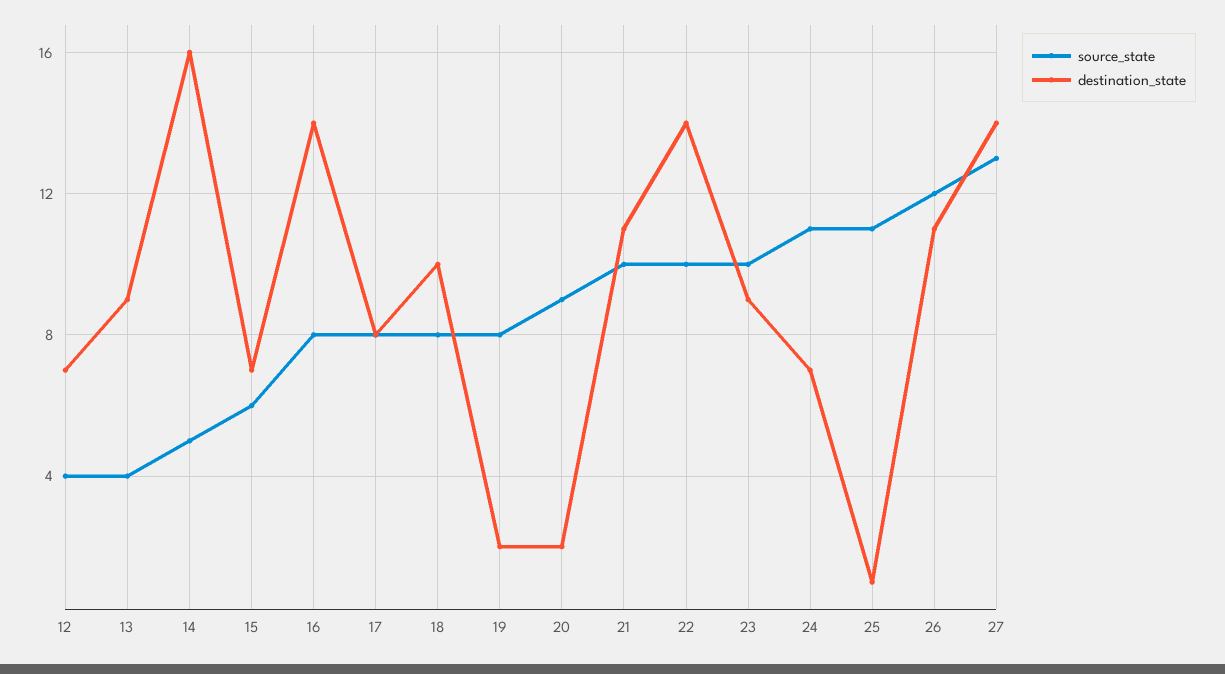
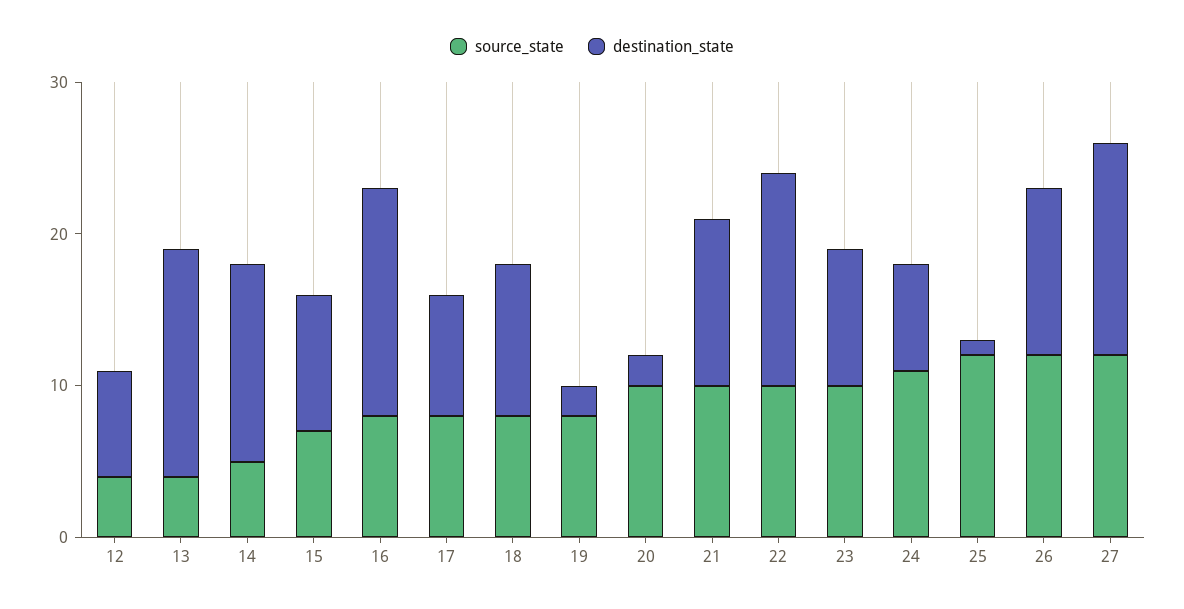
destination_state, 13: 9 -> 15
destination_state, 14: 16 -> 13
source_state, 15: 6 -> 7
destination_state, 15: 7 -> 9
destination_state, 16: 14 -> 15
source_state, 20: 9 -> 10
source_state, 25: 11 -> 12
source_state, 27: 13 -> 12

